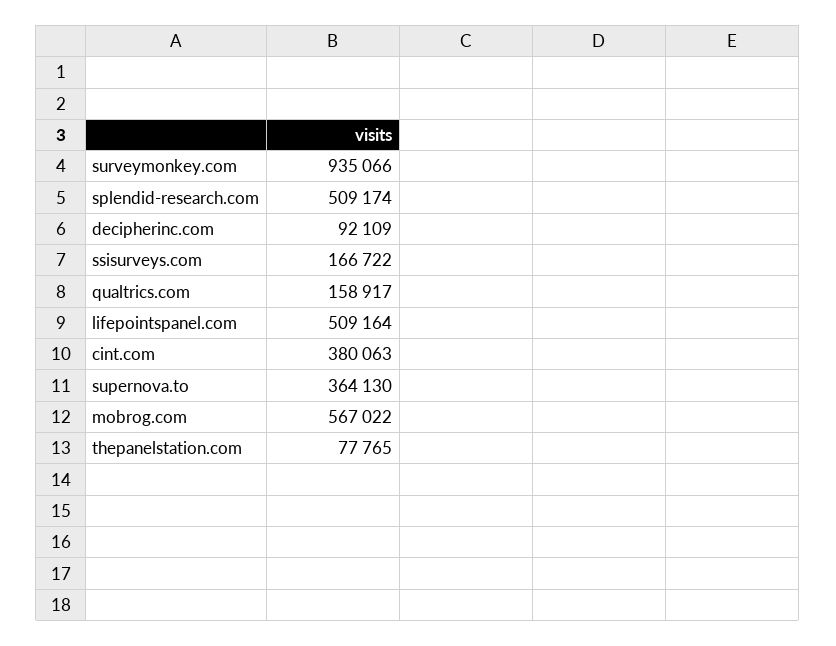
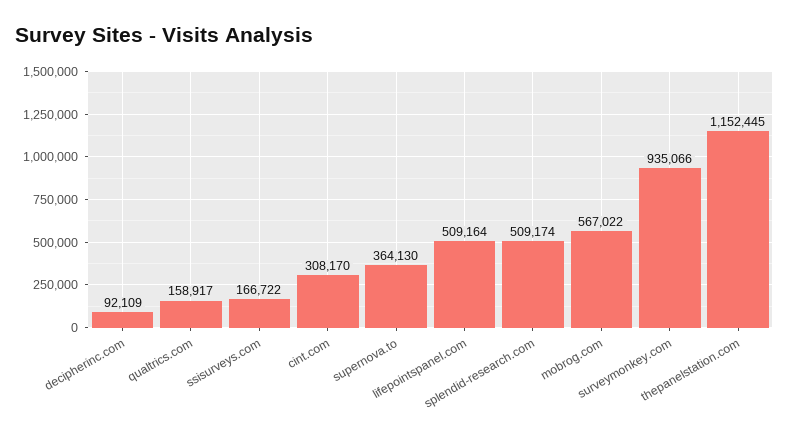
cint.com: 380063 -> 308170
thepanelstation.com: 77765 -> 1152445

